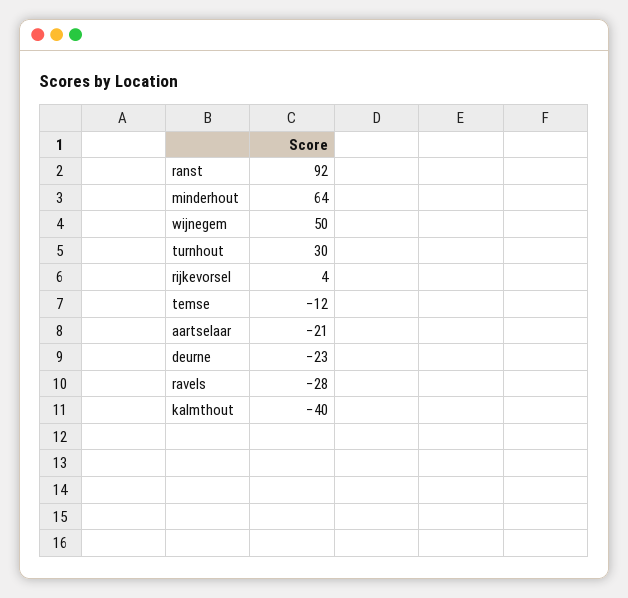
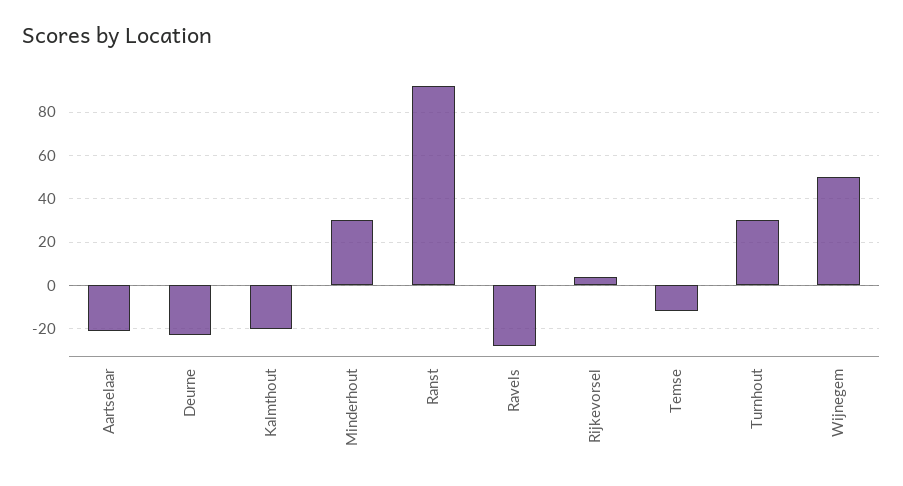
minderhout: 64 -> 30
kalmthout: -40 -> -20

